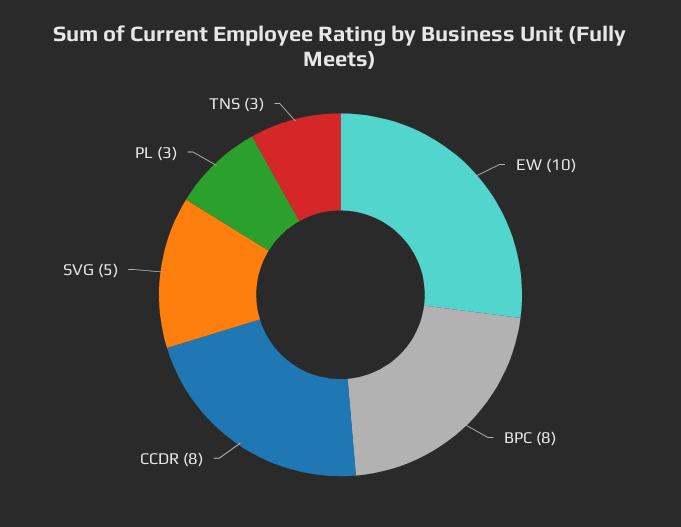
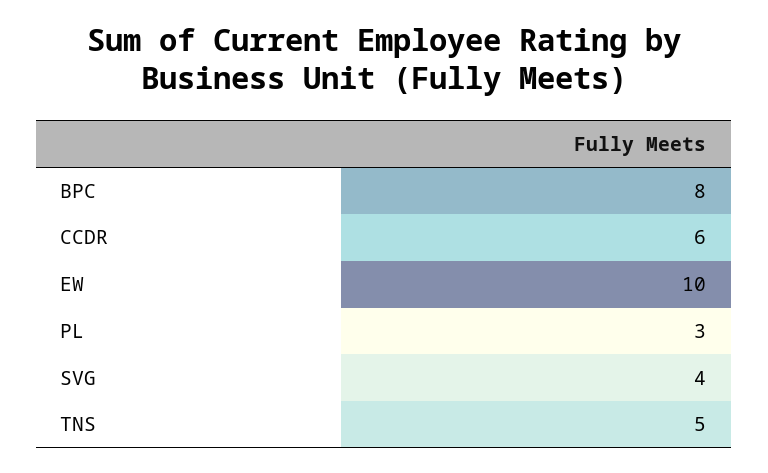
CCDR: 8 -> 6
SVG: 5 -> 4
TNS: 3 -> 5

